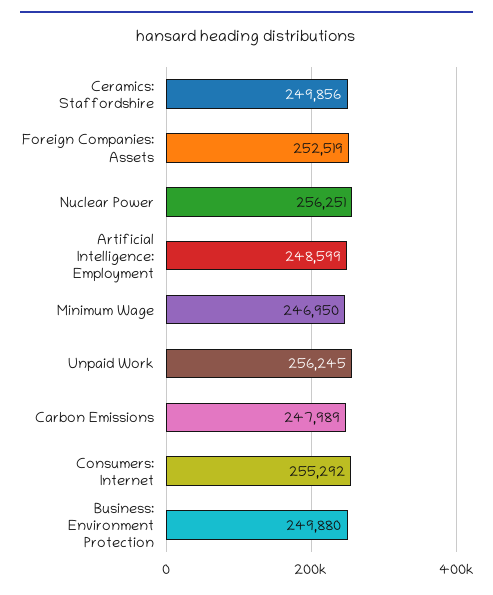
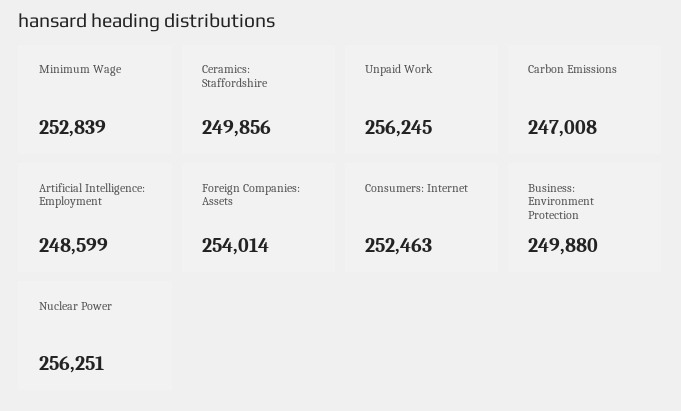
Foreign Companies: Assets: 252519 -> 254014
Minimum Wage: 246950 -> 252839
Carbon Emissions: 247989 -> 247008
Consumers: Internet: 255292 -> 252463

